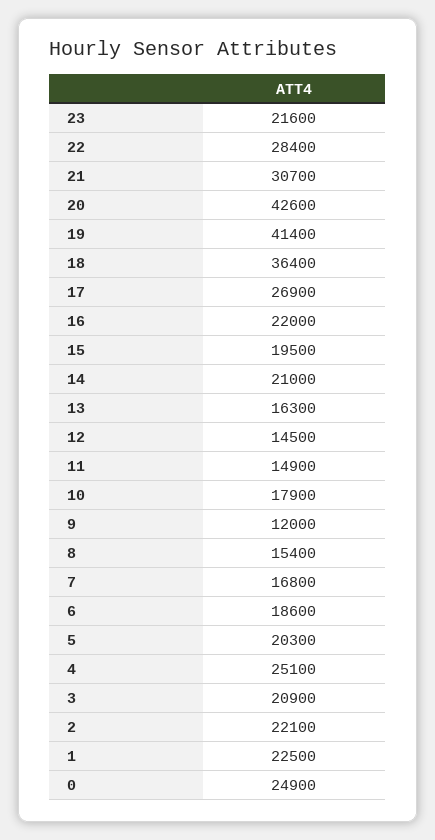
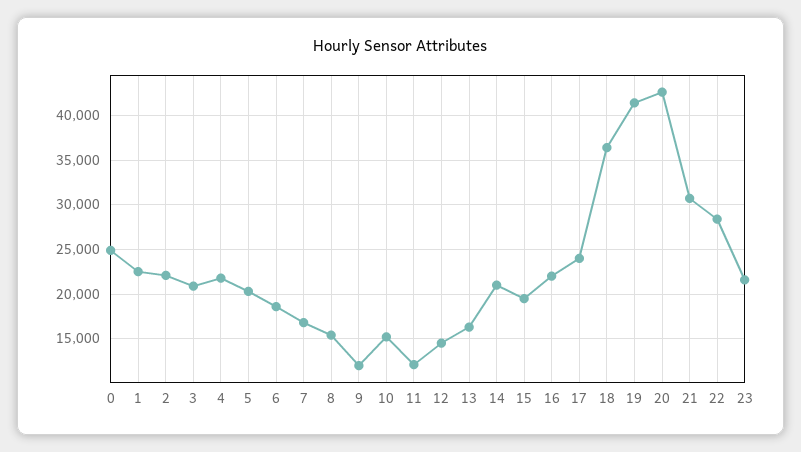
17: 26900 -> 24000
11: 14900 -> 12000
10: 17900 -> 15000
4: 25100 -> 22000

